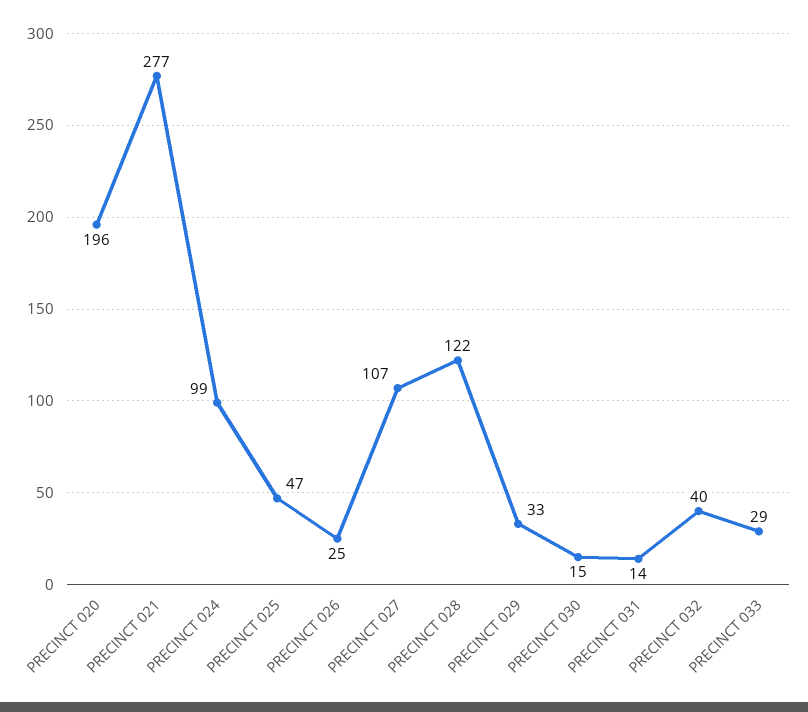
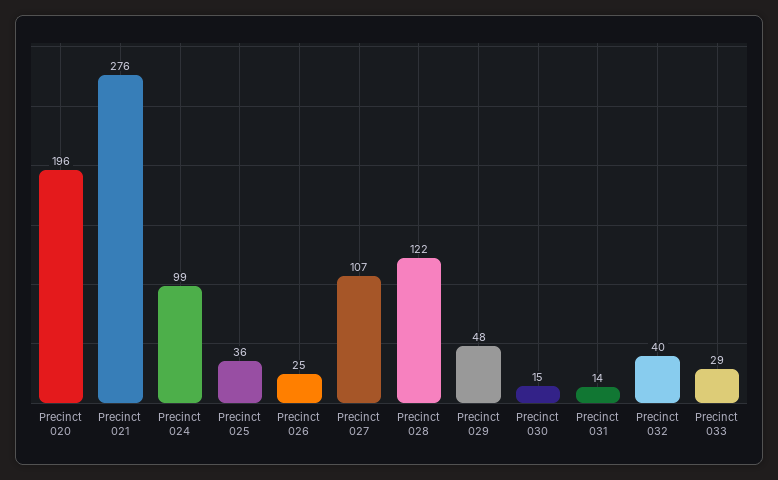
PRECINCT 021: 277 -> 276
PRECINCT 025: 47 -> 36
PRECINCT 029: 33 -> 48

